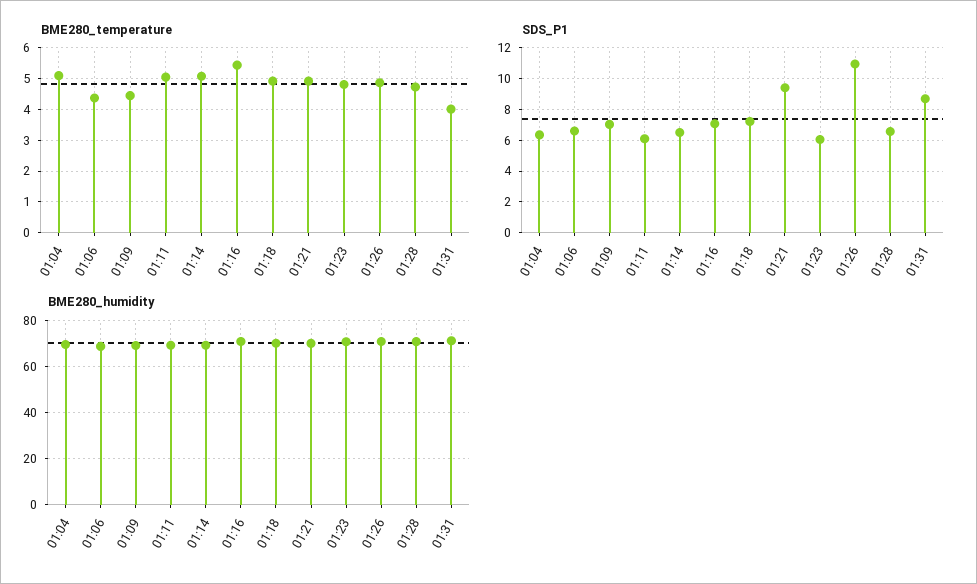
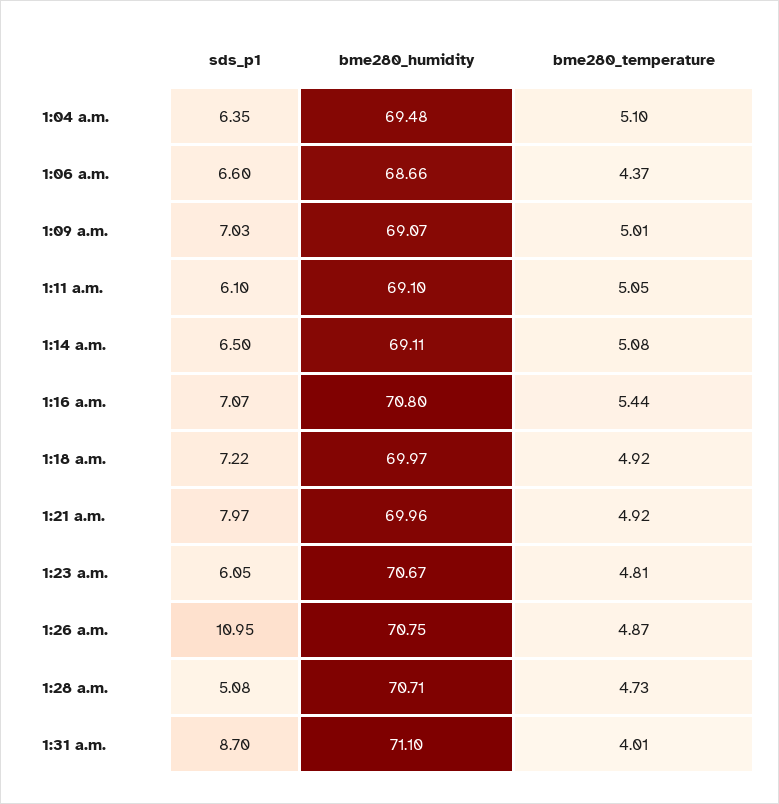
BME280_temperature, 01:09: 4.4 -> 5.01
SDS_P1, 01:21: 9.5 -> 7.97
SDS_P1, 01:28: 6.5 -> 5.08

